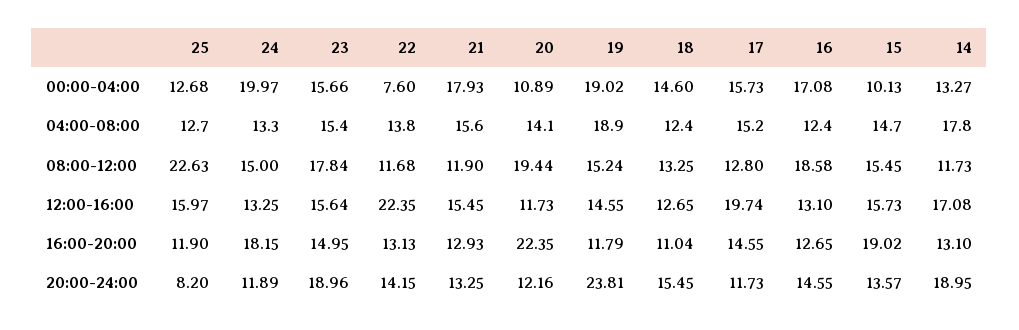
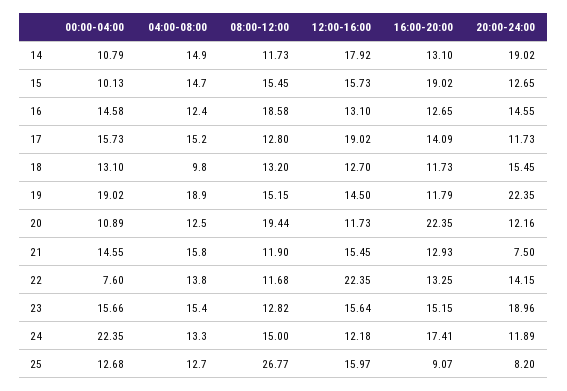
24, 00:00-04:00: 19.97 -> 22.35
21, 00:00-04:00: 17.93 -> 14.55
18, 00:00-04:00: 14.6 -> 13.1
16, 00:00-04:00: 17.08 -> 14.58
14, 00:00-04:00: 13.27 -> 10.79
21, 04:00-08:00: 15.6 -> 15.8
20, 04:00-08:00: 14.1 -> 12.5
18, 04:00-08:00: 12.4 -> 9.8
14, 04:00-08:00: 17.8 -> 14.9
25, 08:00-12:00: 22.63 -> 26.77
23, 08:00-12:00: 17.84 -> 12.82
19, 08:00-12:00: 15.24 -> 15.15
18, 08:00-12:00: 13.25 -> 13.2
24, 12:00-16:00: 13.25 -> 12.18
19, 12:00-16:00: 14.55 -> 14.5
18, 12:00-16:00: 12.65 -> 12.7
17, 12:00-16:00: 19.74 -> 19.02
14, 12:00-16:00: 17.08 -> 17.92
25, 16:00-20:00: 11.9 -> 9.07
24, 16:00-20:00: 18.15 -> 17.41
23, 16:00-20:00: 14.95 -> 15.15
22, 16:00-20:00: 13.13 -> 13.25
18, 16:00-20:00: 11.04 -> 11.73
17, 16:00-20:00: 14.55 -> 14.09
21, 20:00-24:00: 13.25 -> 7.5
19, 20:00-24:00: 23.81 -> 22.35
15, 20:00-24:00: 13.57 -> 12.65
14, 20:00-24:00: 18.95 -> 19.02

